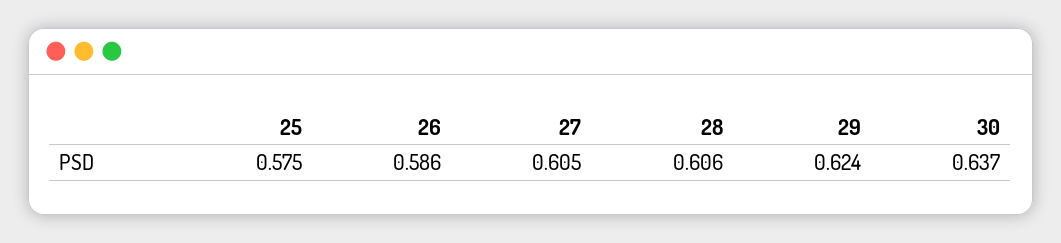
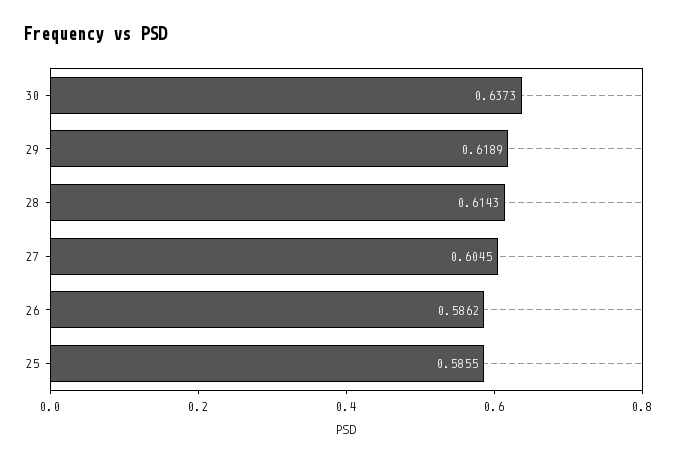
25: 0.575 -> 0.5855
28: 0.606 -> 0.6143
29: 0.624 -> 0.6189

